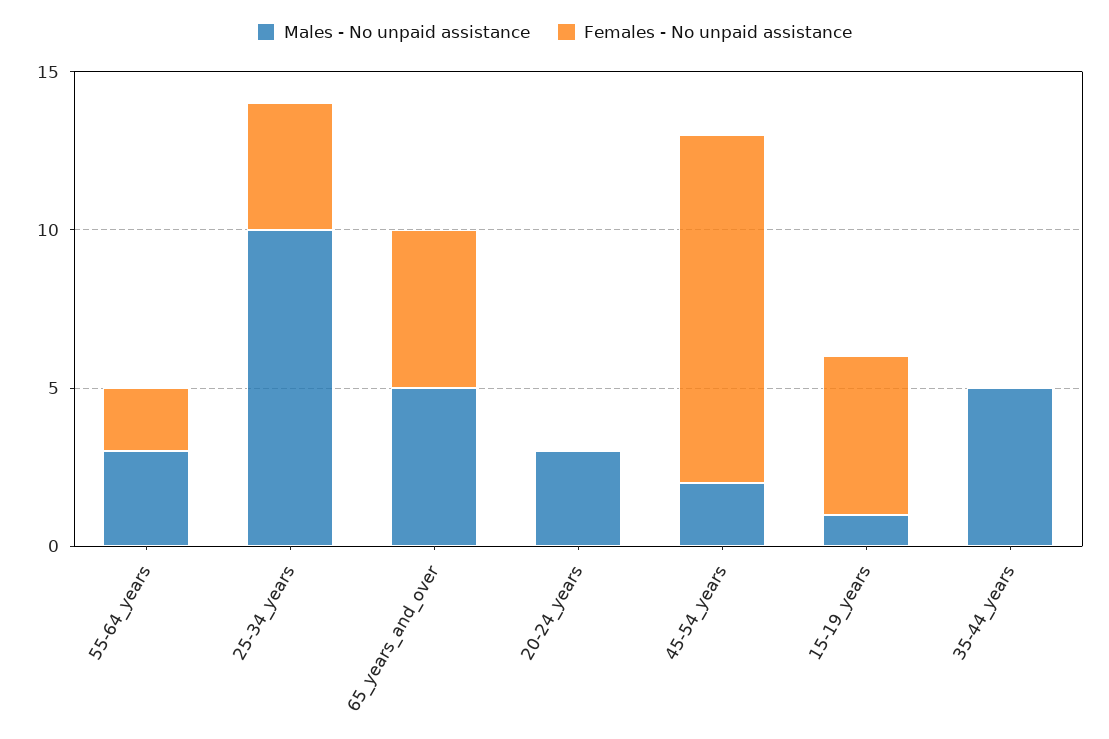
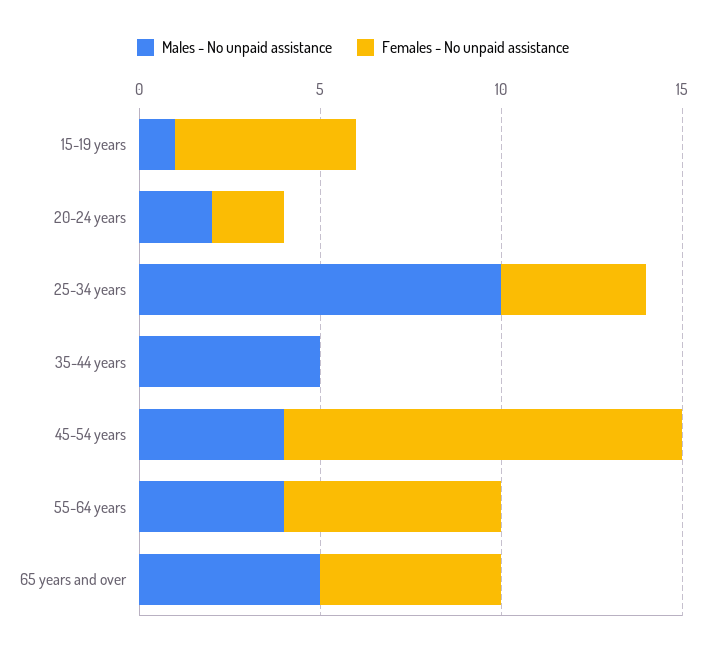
Males - No unpaid assistance, 55-64_years: 3 -> 4
Females - No unpaid assistance, 55-64_years: 2 -> 6
Males - No unpaid assistance, 20-24_years: 3 -> 2
Females - No unpaid assistance, 20-24_years: 0 -> 2
Males - No unpaid assistance, 45-54_years: 2 -> 4

